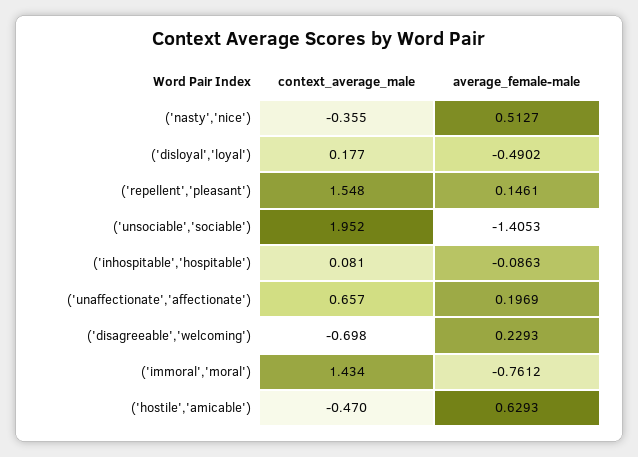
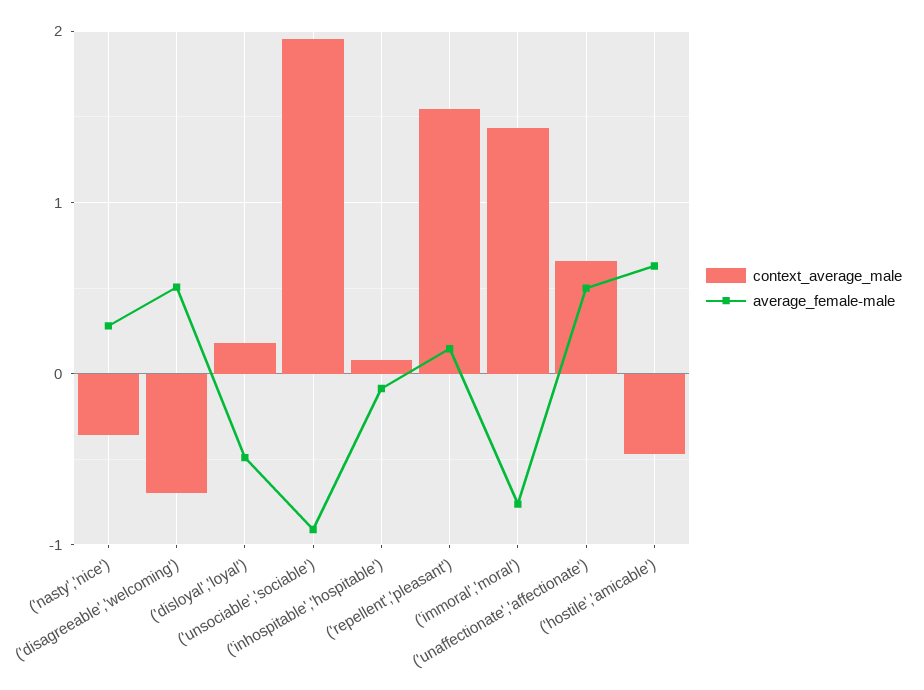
average_female-male, ('nasty','nice'): 0.5127 -> 0.3
average_female-male, ('unsociable','sociable'): -1.4053 -> -0.9
average_female-male, ('unaffectionate','affectionate'): 0.1969 -> 0.5
average_female-male, ('disagreeable','welcoming'): 0.2293 -> 0.5

